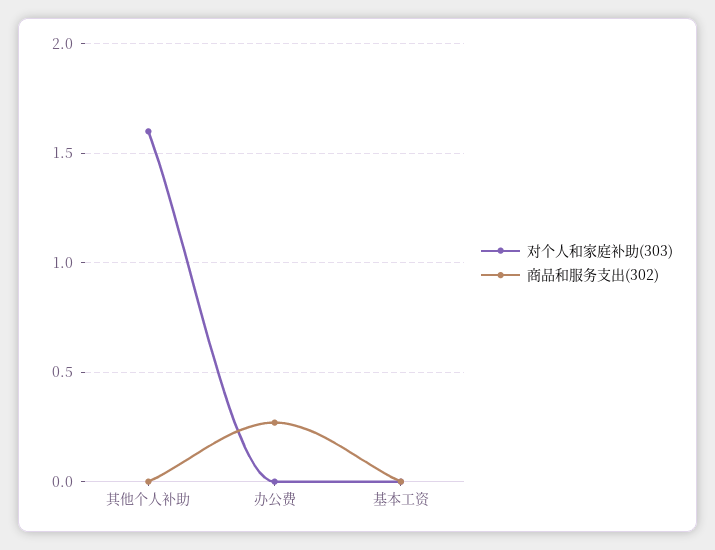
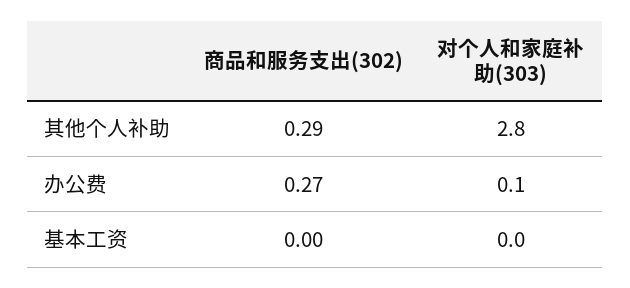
对个人和家庭补助(303), 其他个人补助: 1.6 -> 2.8
商品和服务支出(302), 其他个人补助: 0 -> 0.29
对个人和家庭补助(303), 办公费: 0 -> 0.1

